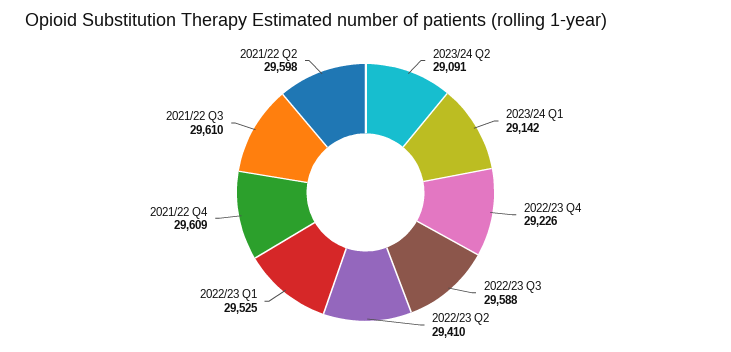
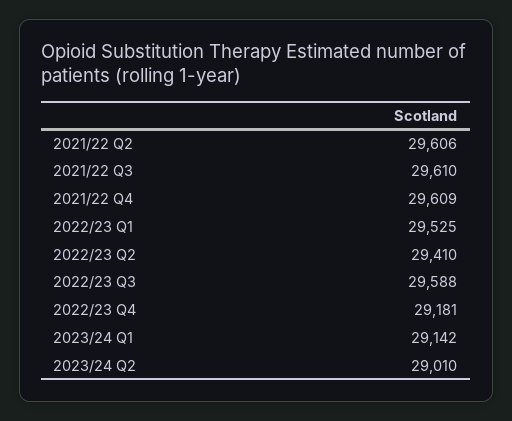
2023/24 Q2: 29091 -> 29010
2022/23 Q4: 29226 -> 29181
2021/22 Q2: 29598 -> 29606

